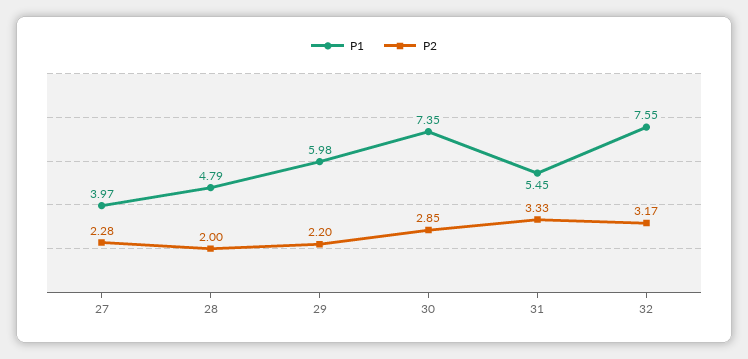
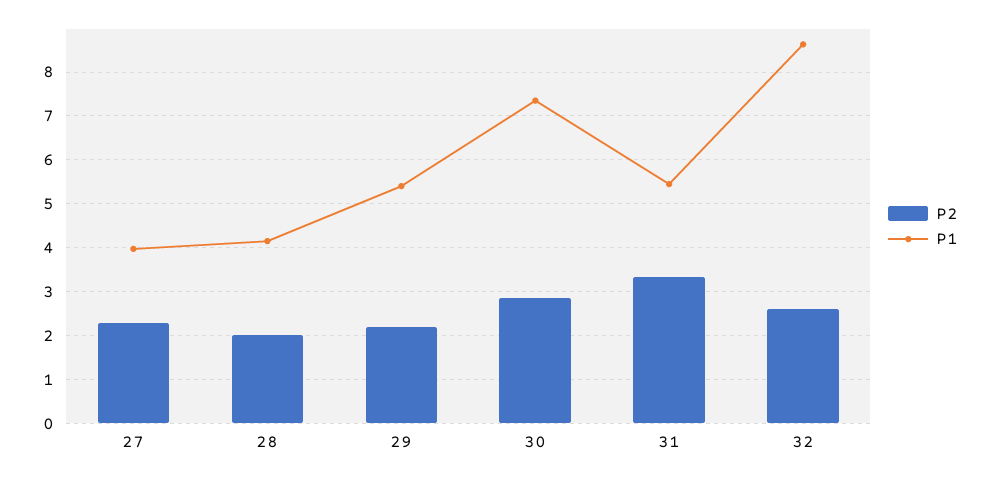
P1, 28: 4.79 -> 4.2
P1, 29: 5.98 -> 5.4
P1, 32: 7.55 -> 8.6
P2, 32: 3.17 -> 2.6

